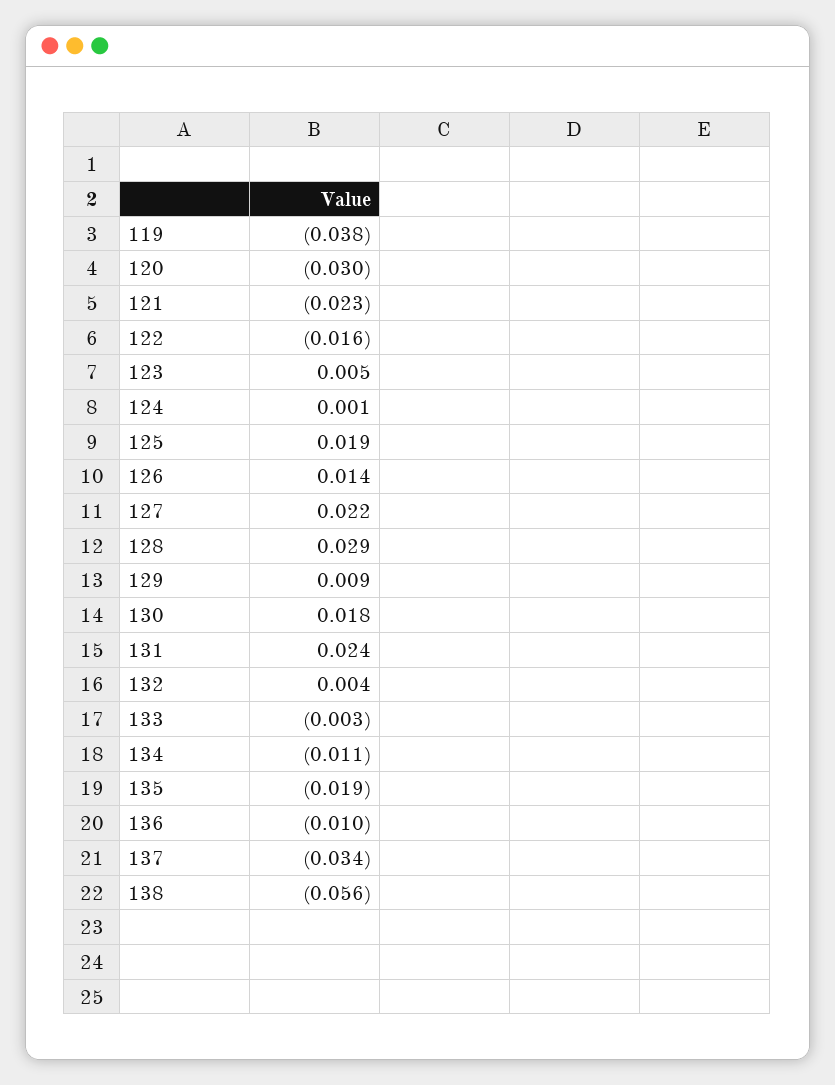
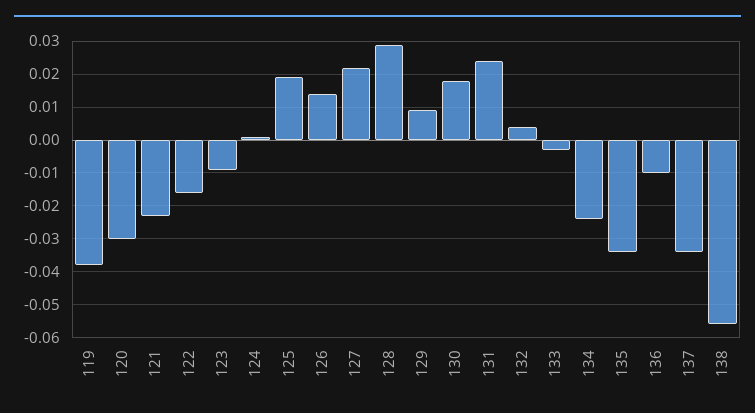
123: 0.005 -> -0.01
134: -0.011 -> -0.025
135: -0.019 -> -0.035

